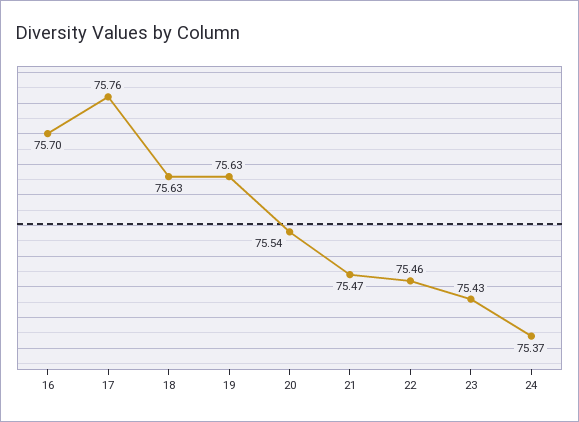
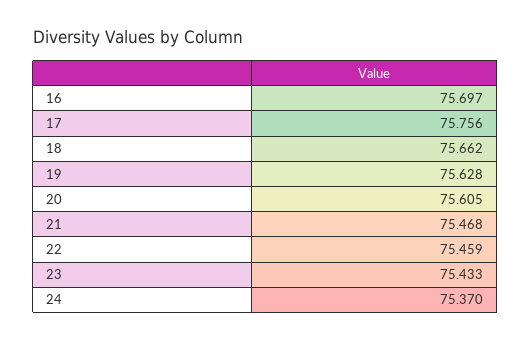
18: 75.63 -> 75.662
20: 75.54 -> 75.605

